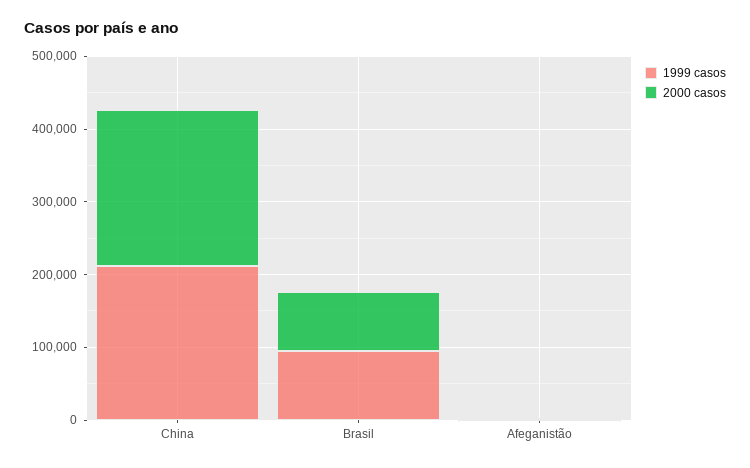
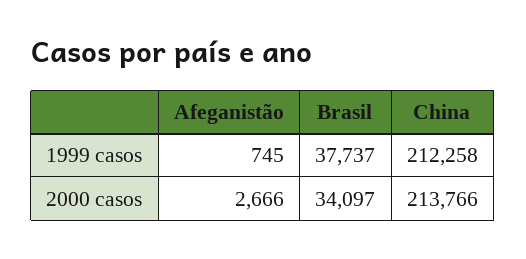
1999 casos, Brasil: 100000 -> 37737
2000 casos, Brasil: 80000 -> 34097

